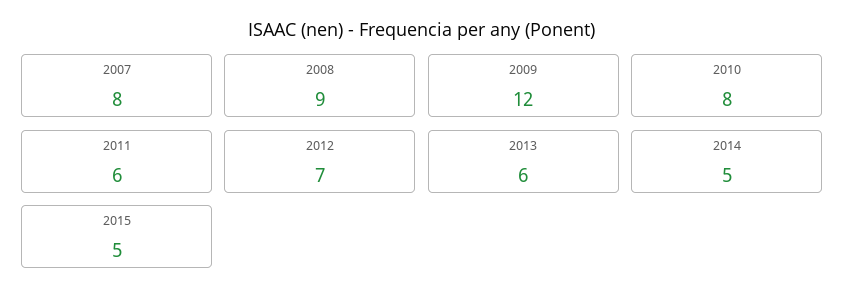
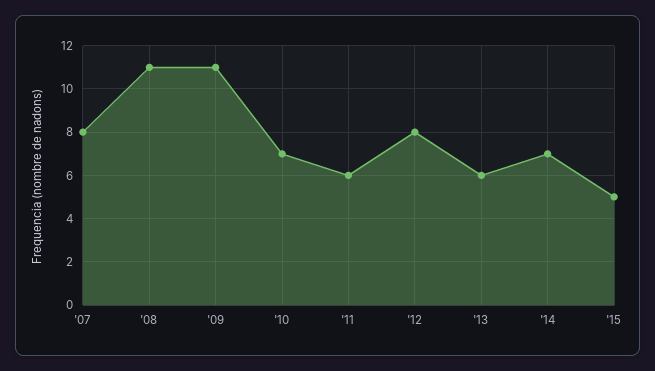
2008: 9 -> 11
2009: 12 -> 11
2010: 8 -> 7
2012: 7 -> 8
2014: 5 -> 7

